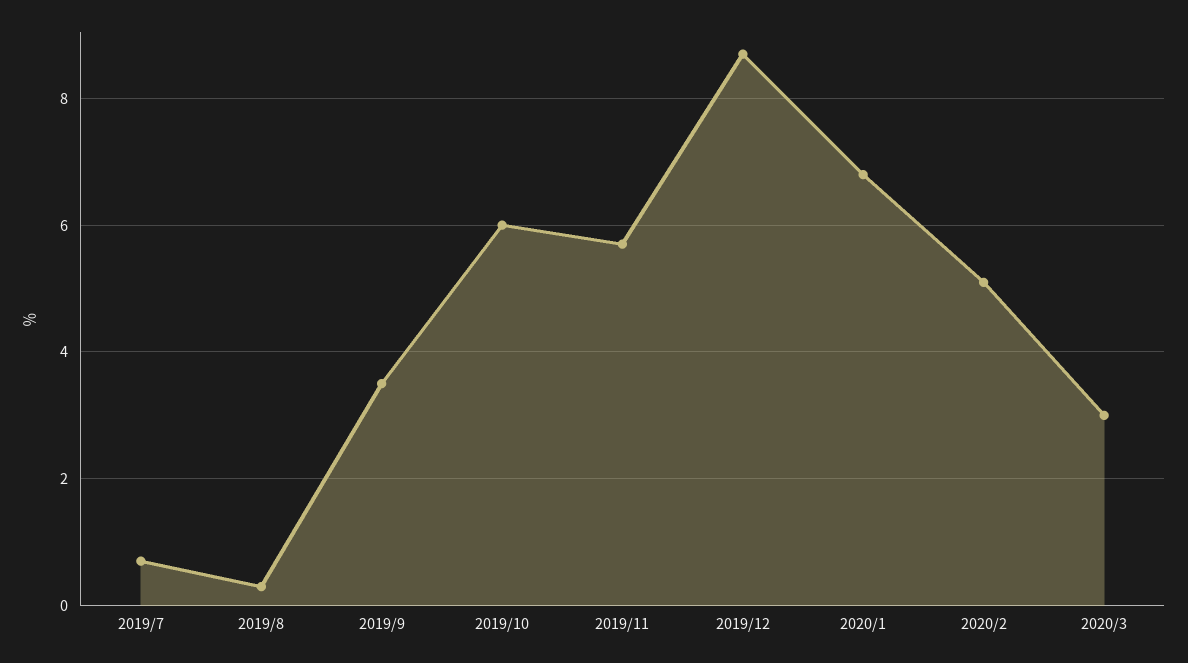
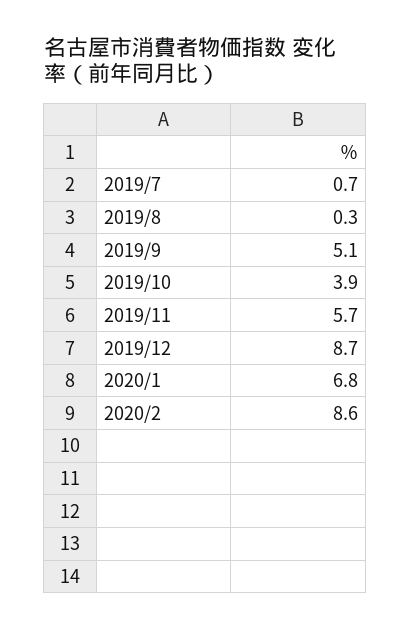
2019/9: 3.5 -> 5.1
2019/10: 6 -> 3.9
2020/2: 5 -> 8.6
2020/3: 3 -> none

